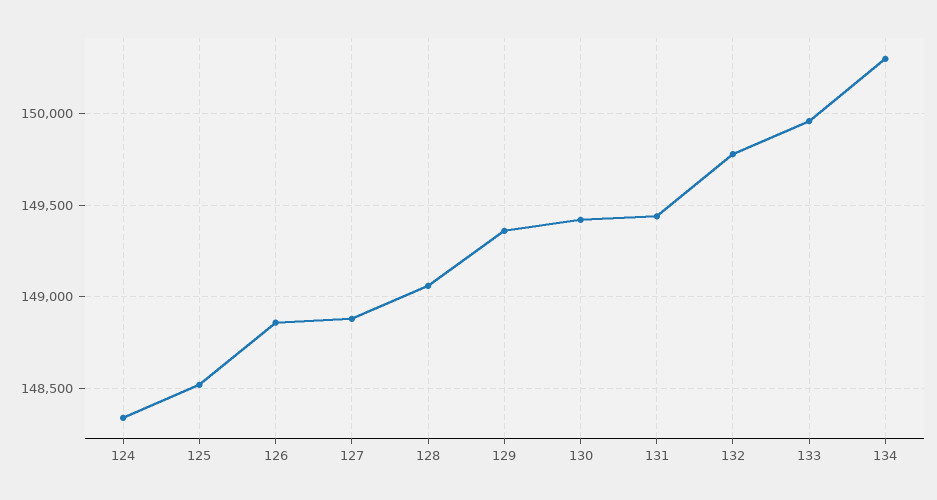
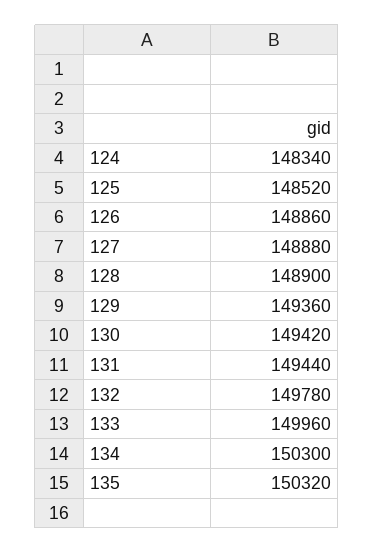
128: 149050 -> 148900
135: none -> 150320

